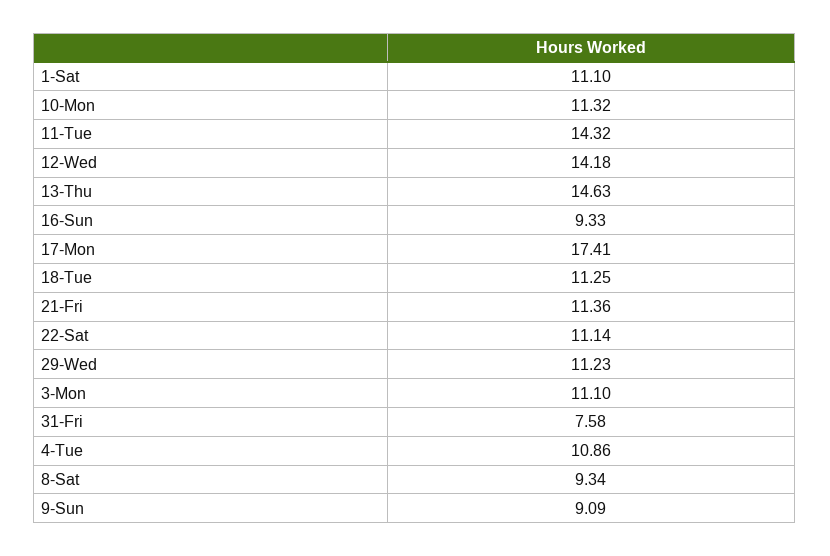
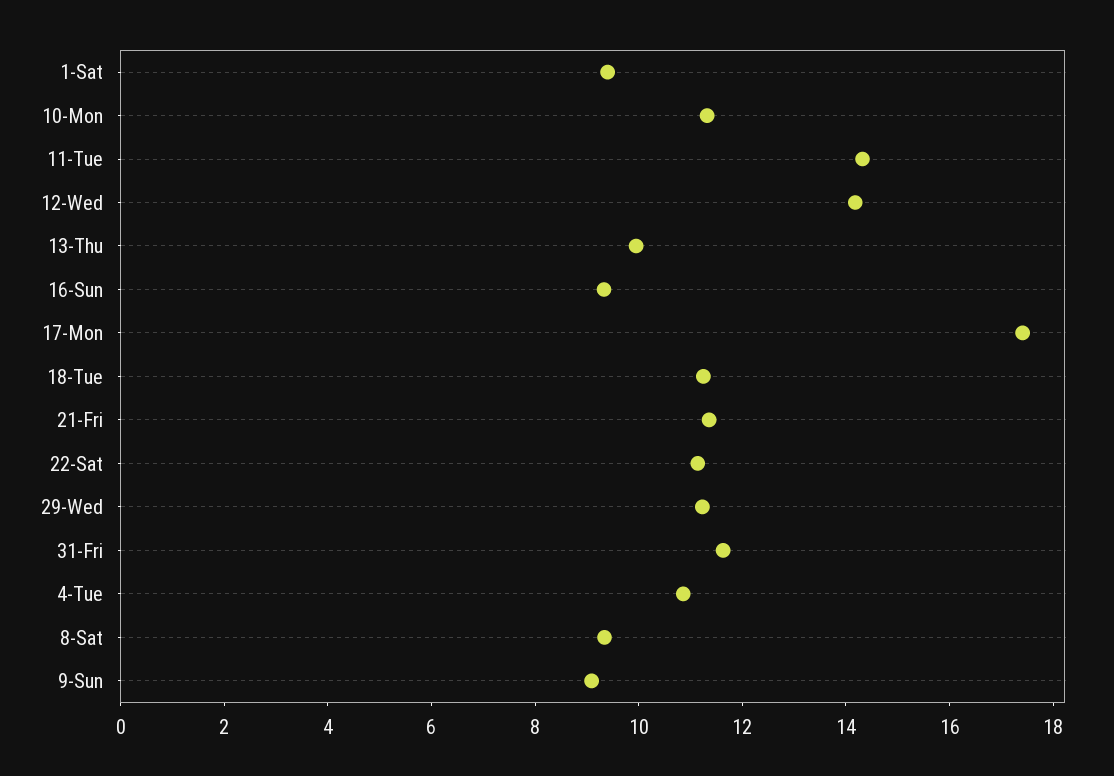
1-Sat: 11.1 -> 9.5
13-Thu: 14.63 -> 10
3-Mon: 11.1 -> none
31-Fri: 7.58 -> 11.5

